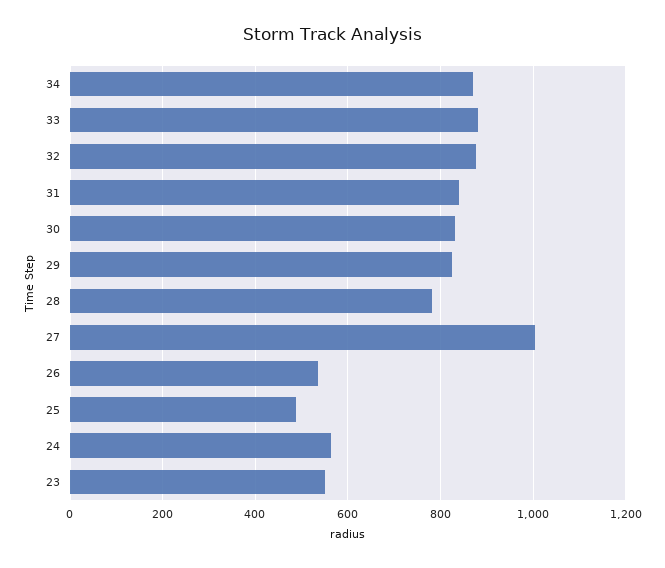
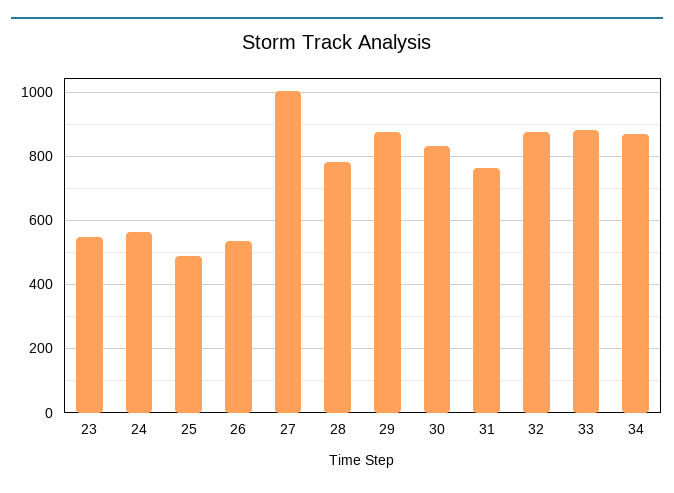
31: 840 -> 760
29: 820 -> 880

